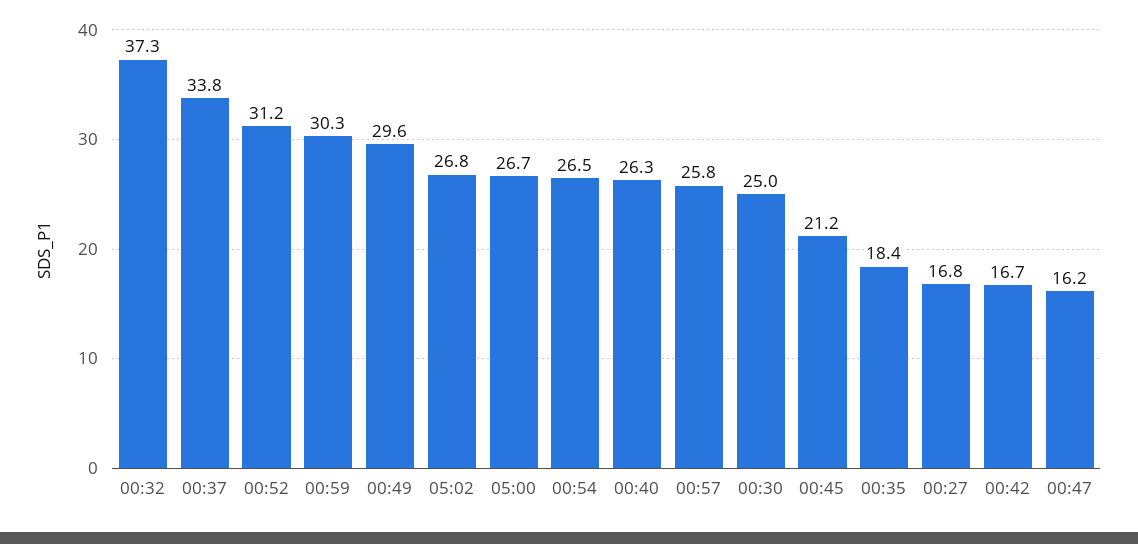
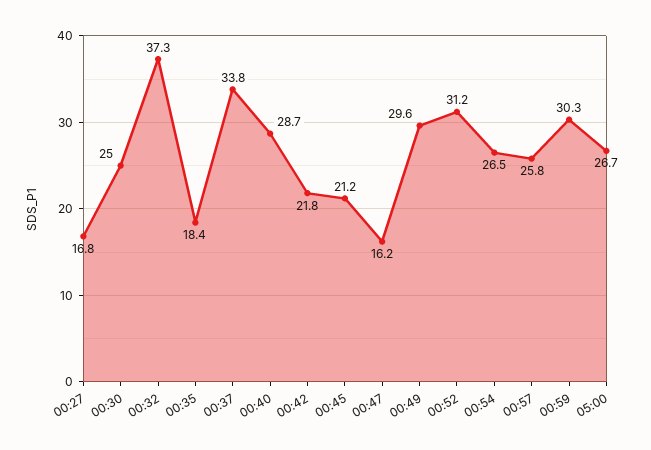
05:02: 26.8 -> none
00:40: 26.3 -> 28.7
00:42: 16.7 -> 21.8

